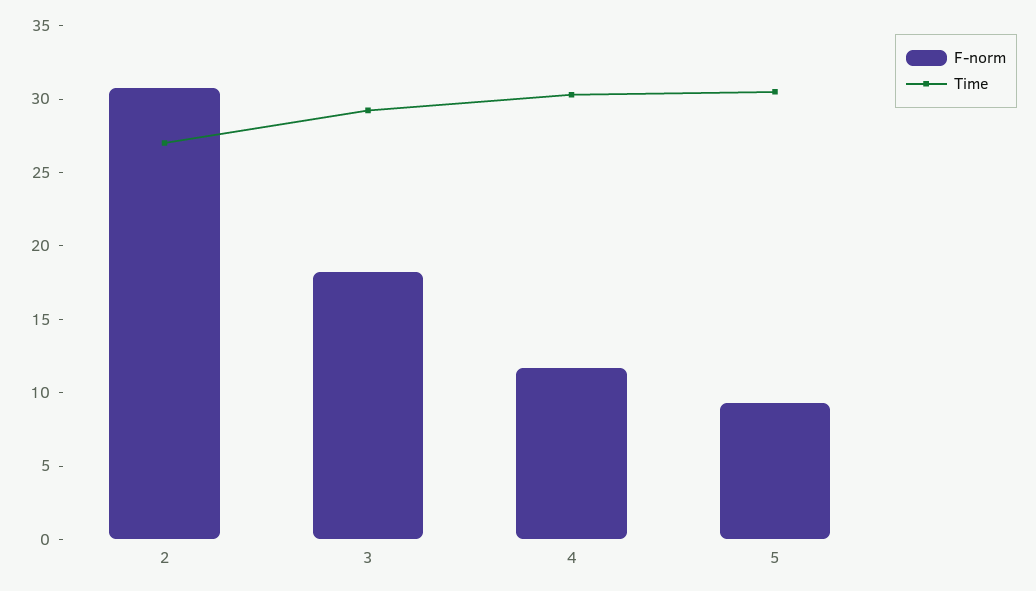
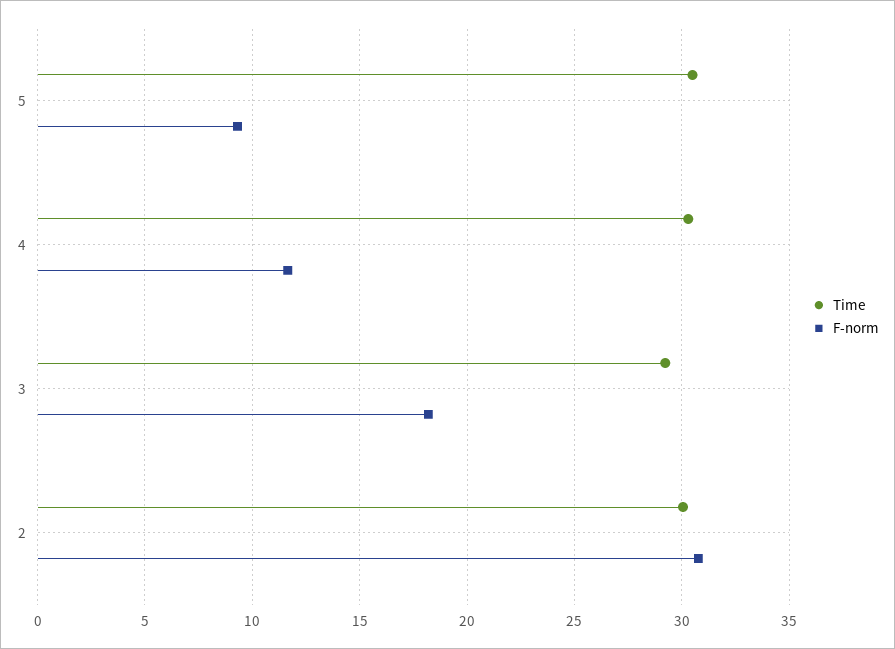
Time, 2: 27 -> 30

